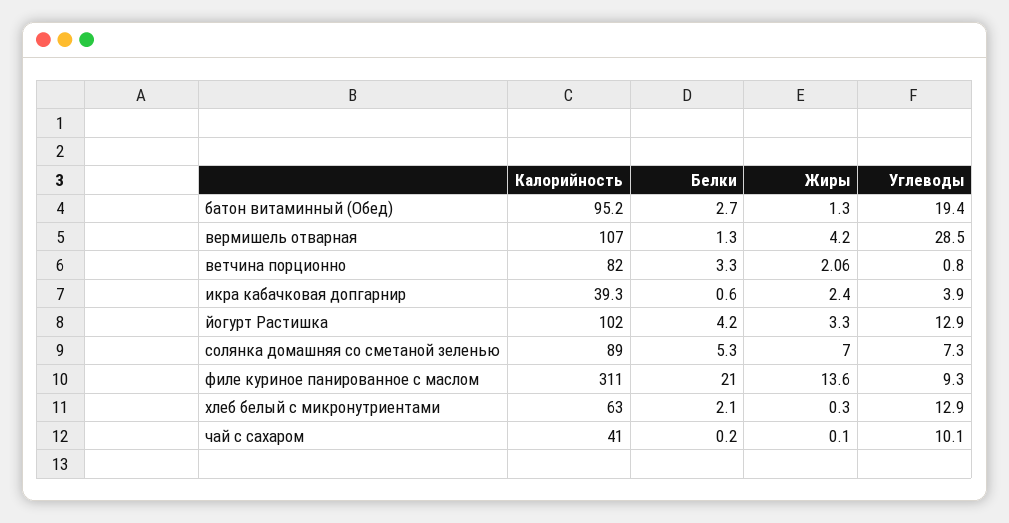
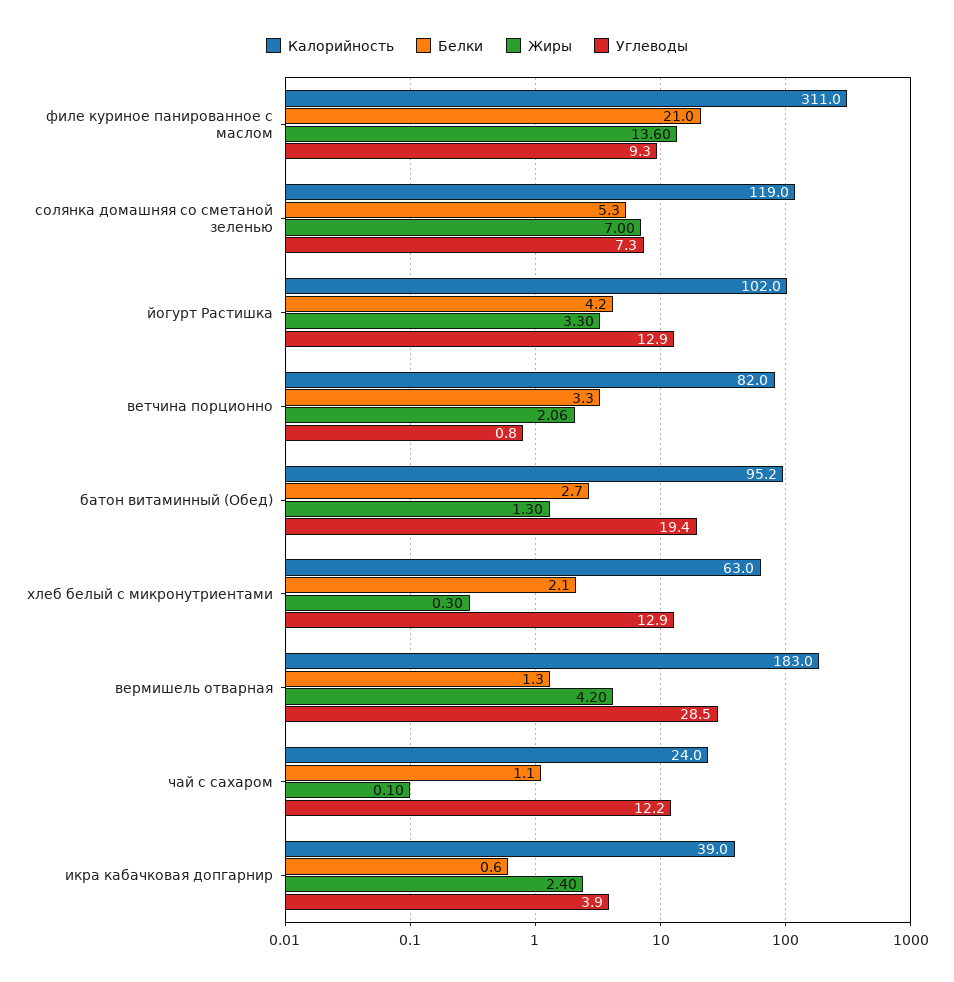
Калорийность, вермишель отварная: 107 -> 183
Калорийность, икра кабачковая допгарнир: 39.3 -> 39
Калорийность, солянка домашняя со сметаной зеленью: 89 -> 119
Калорийность, чай с сахаром: 41 -> 24
Белки, чай с сахаром: 0.2 -> 1.1
Углеводы, чай с сахаром: 10.1 -> 12.2

